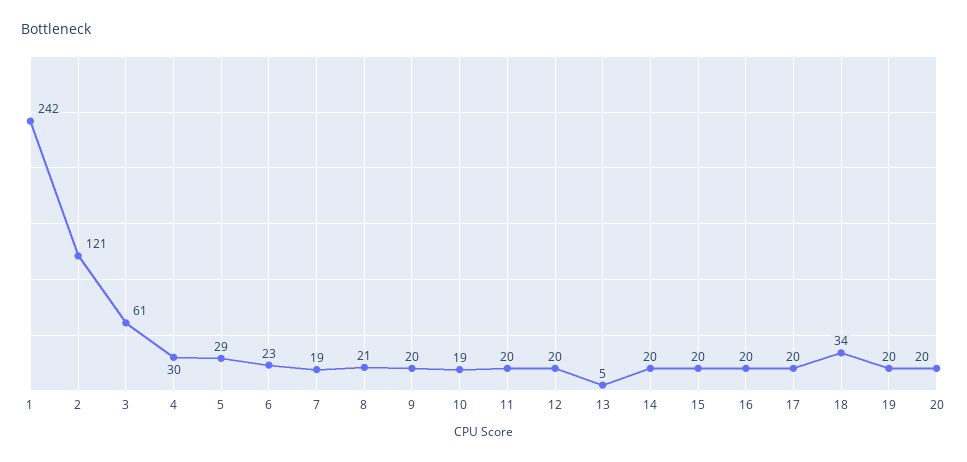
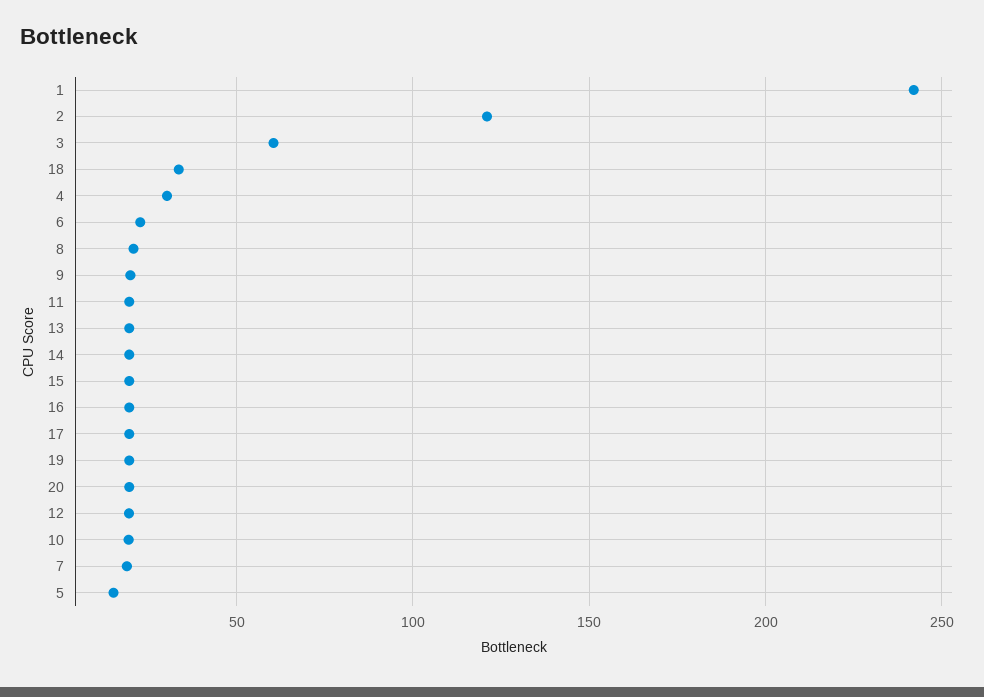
5: 29 -> 15
13: 5 -> 20

